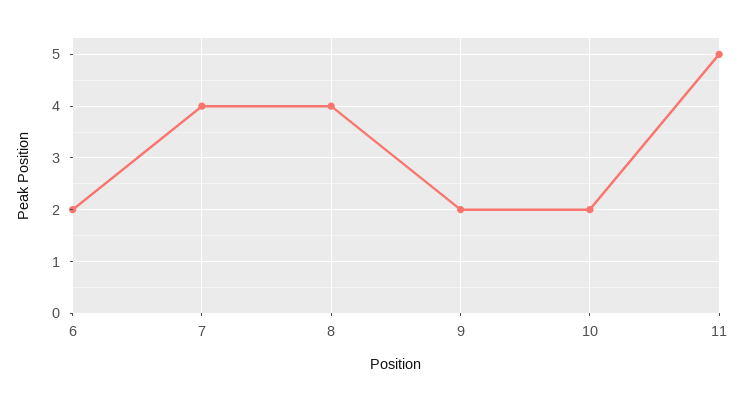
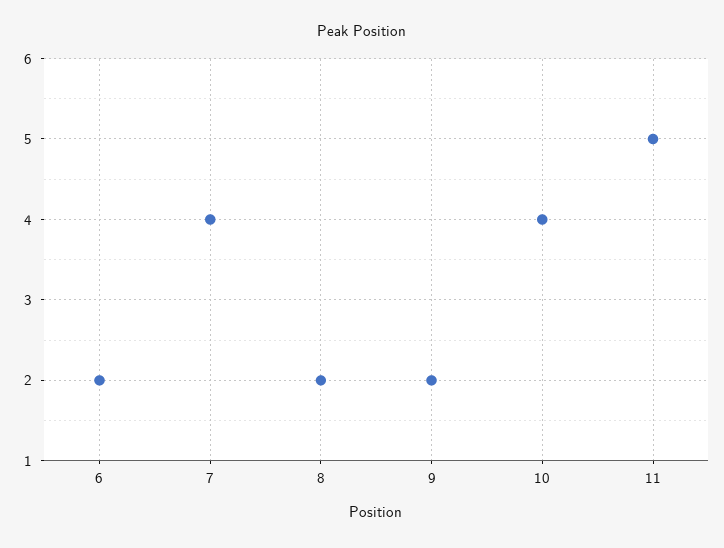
8: 4 -> 2
10: 2 -> 4

